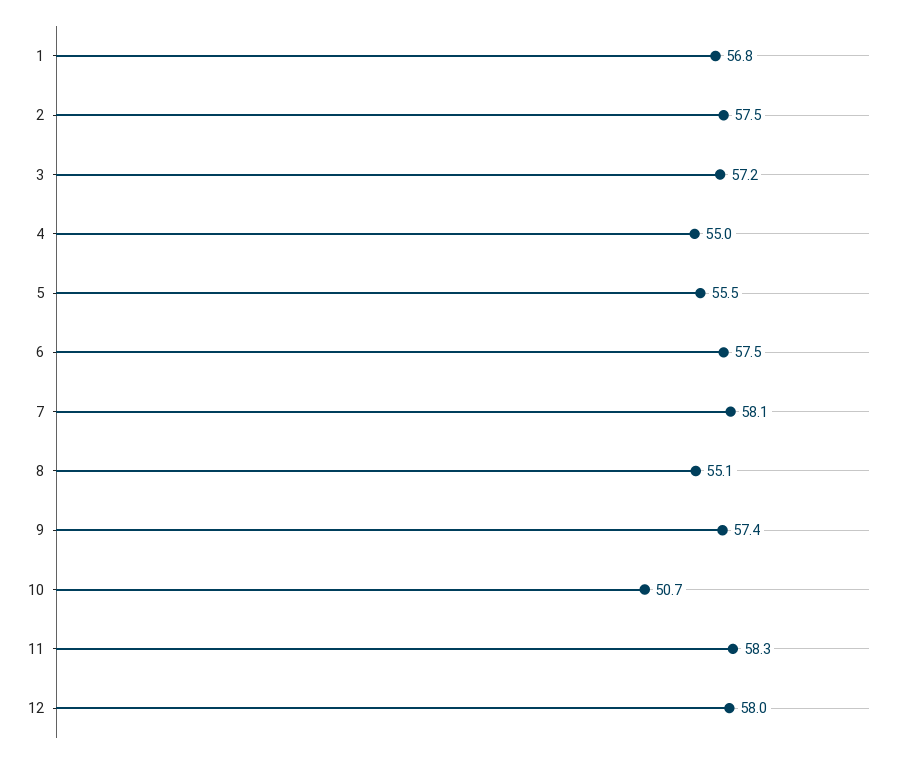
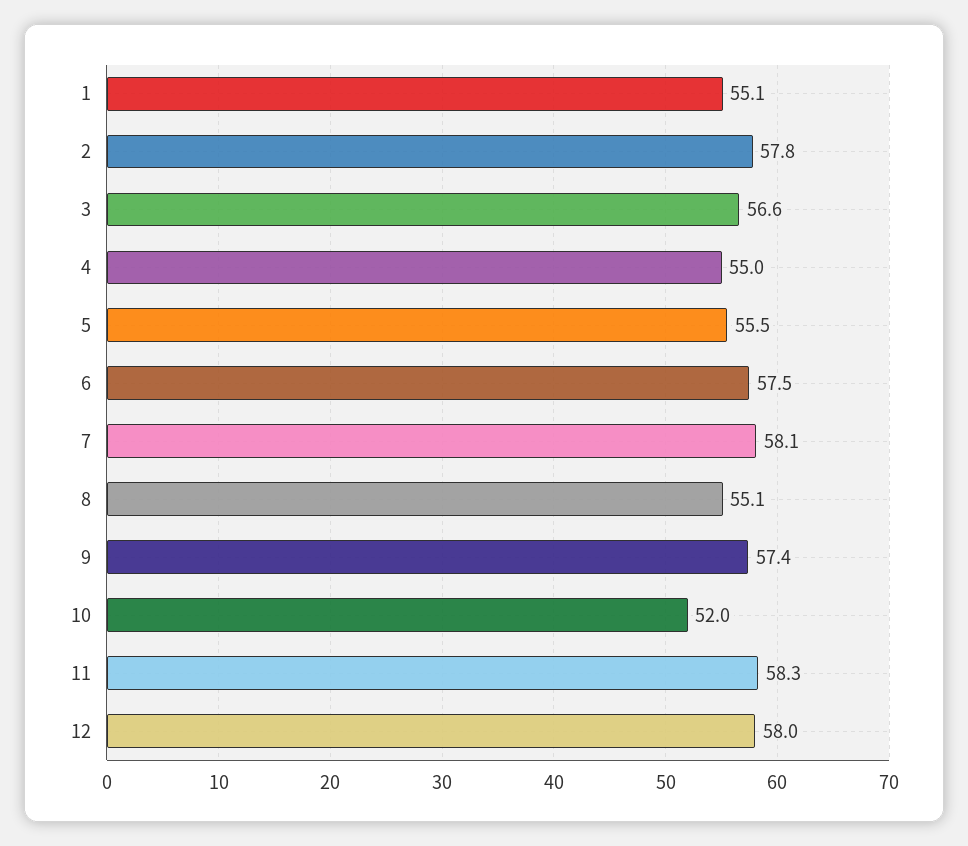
1: 56.8 -> 55.1
2: 57.5 -> 57.8
3: 57.2 -> 56.6
10: 50.7 -> 52

